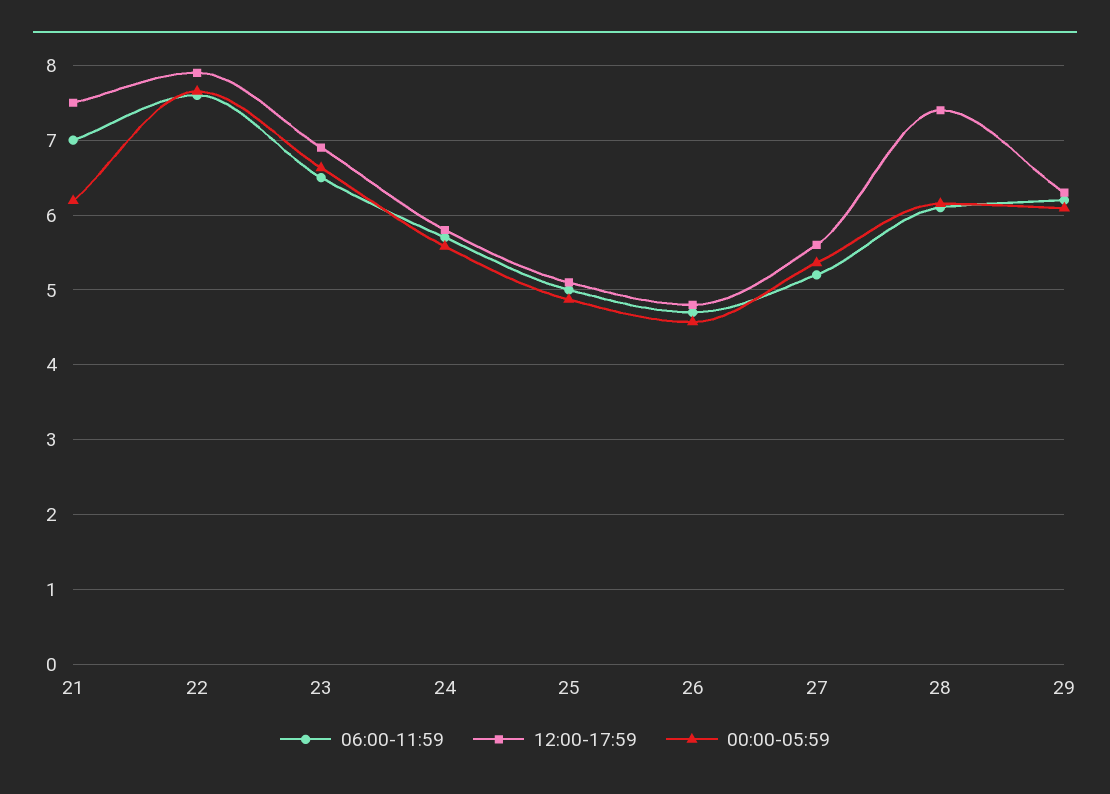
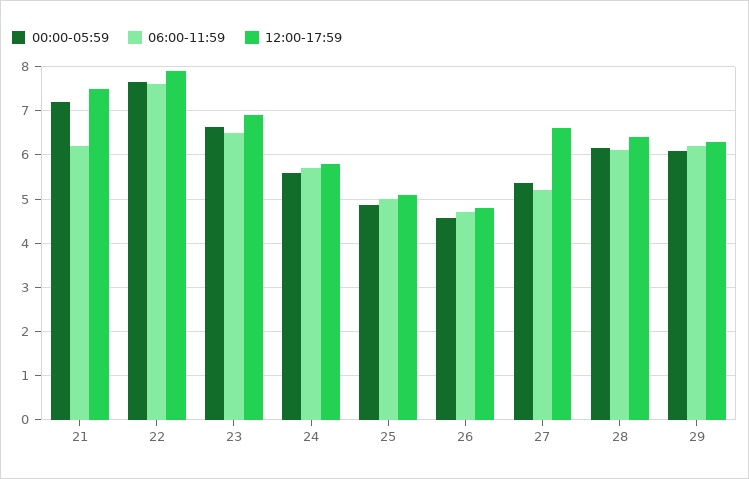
06:00-11:59, 21: 7 -> 6.2
00:00-05:59, 21: 6.2 -> 7.2
12:00-17:59, 27: 5.6 -> 6.6
12:00-17:59, 28: 7.4 -> 6.4

